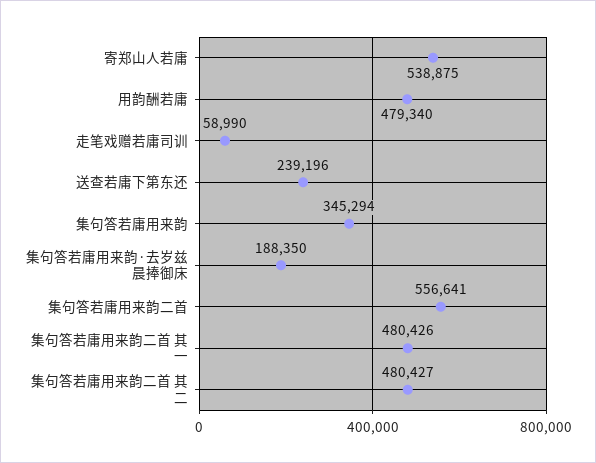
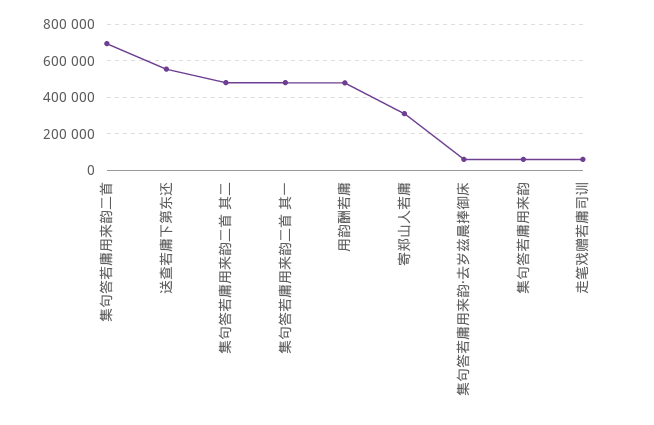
寄郑山人若庸: 538875 -> 300000
送查若庸下第东还: 239196 -> 550000
集句答若庸用来韵: 345294 -> 50000
集句答若庸用来韵·去岁兹晨捧御床: 188350 -> 50000
集句答若庸用来韵二首: 556641 -> 700000

